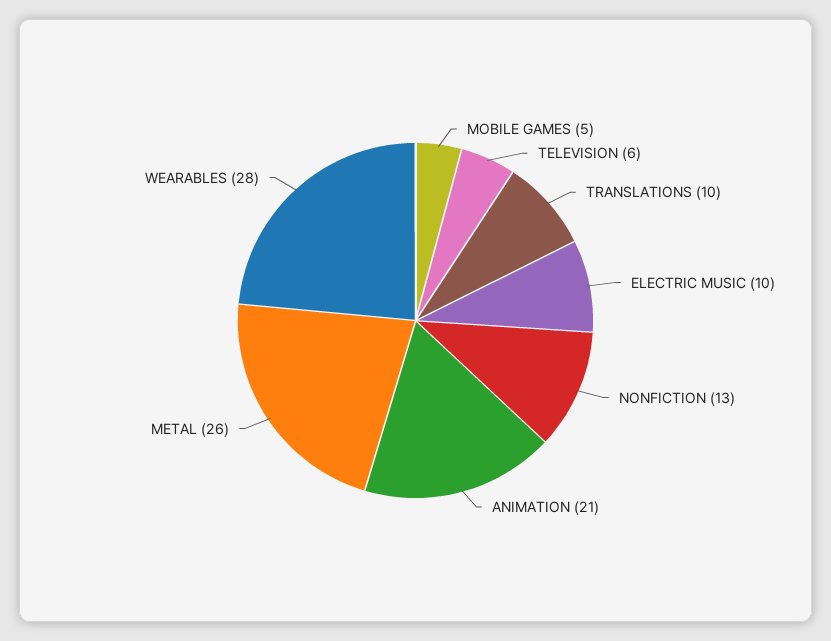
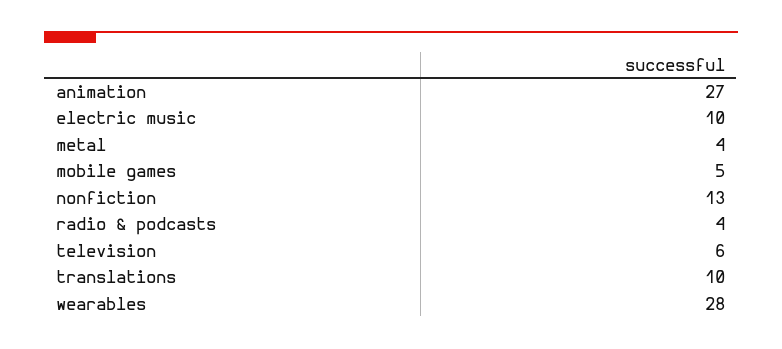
ANIMATION: 21 -> 27
METAL: 26 -> 4
radio & podcasts: none -> 4

